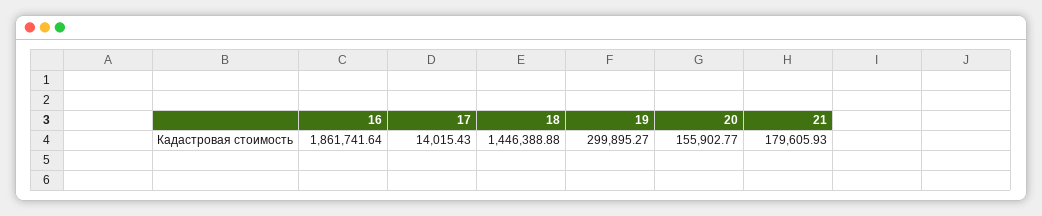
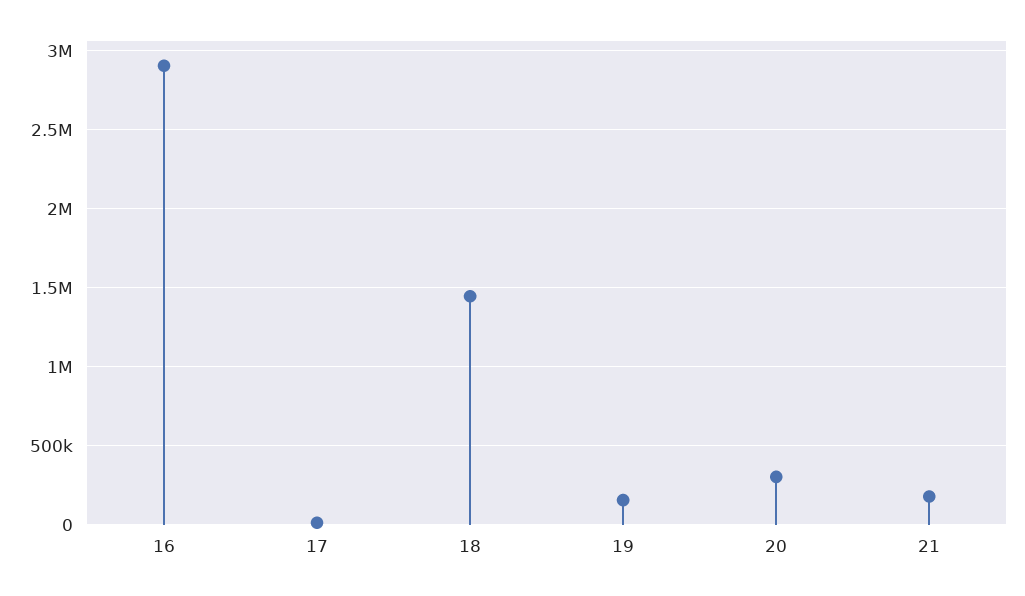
16: 1861741.64 -> 2900000
19: 299895.27 -> 150000
20: 155902.77 -> 300000

